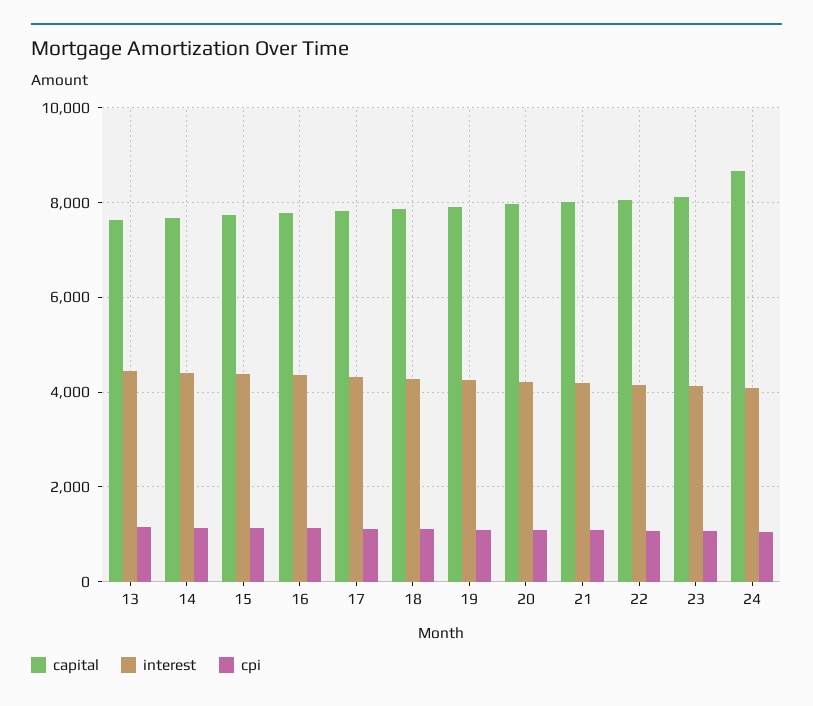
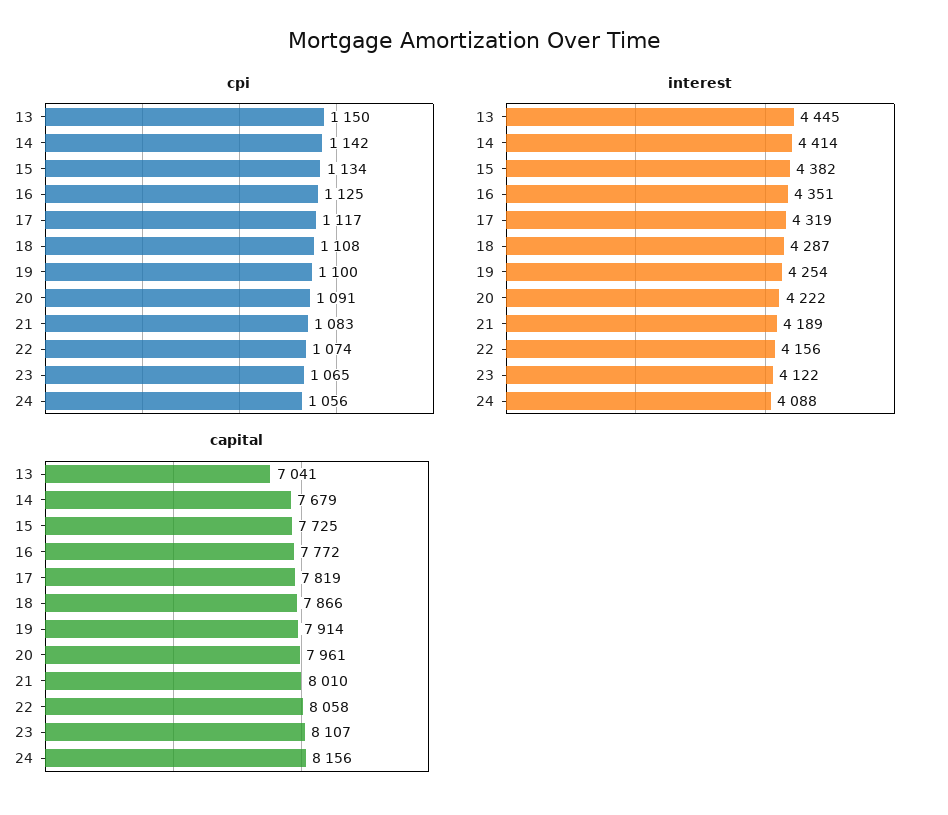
capital, 13: 7600 -> 7041
capital, 24: 8600 -> 8156

